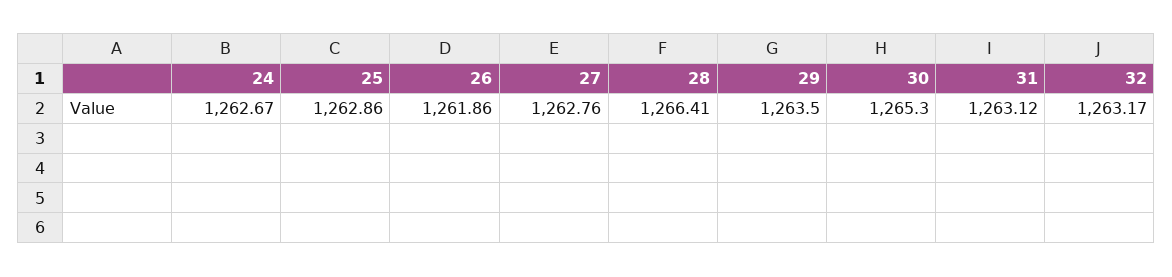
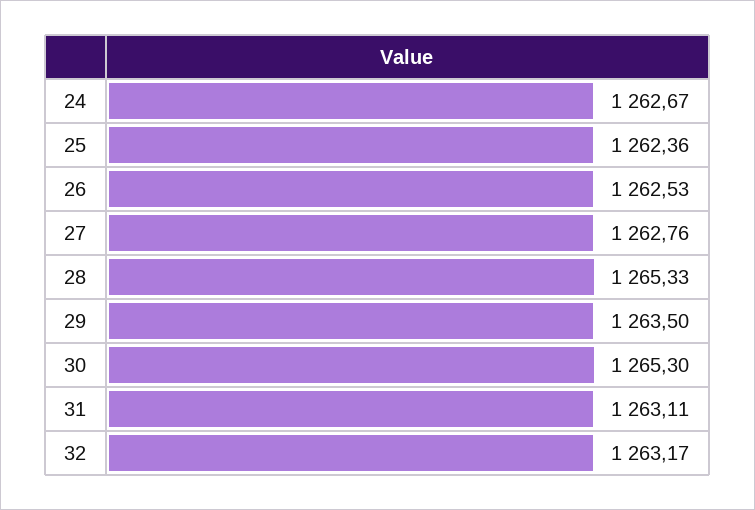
25: 1262.86 -> 1262.36
26: 1261.86 -> 1262.53
28: 1266.41 -> 1265.33
31: 1263.12 -> 1263.11

